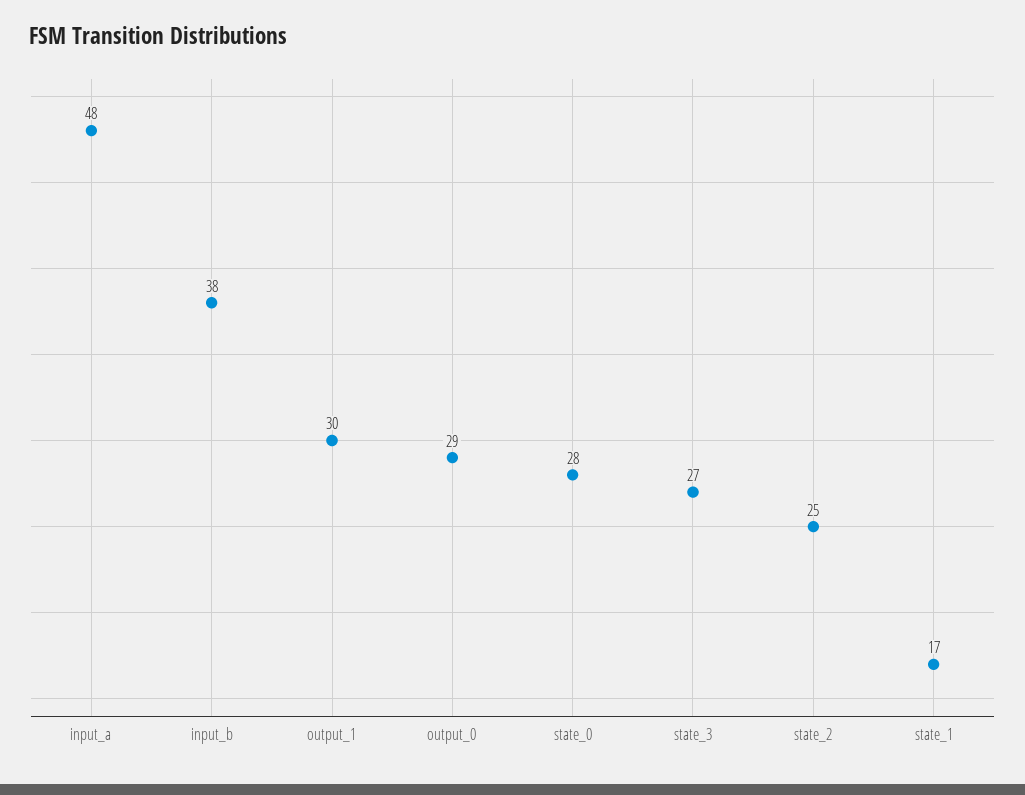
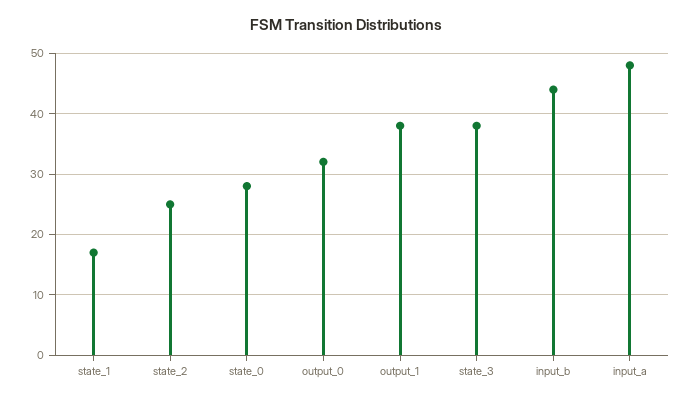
input_b: 38 -> 44
output_1: 30 -> 38
output_0: 29 -> 32
state_3: 27 -> 38

